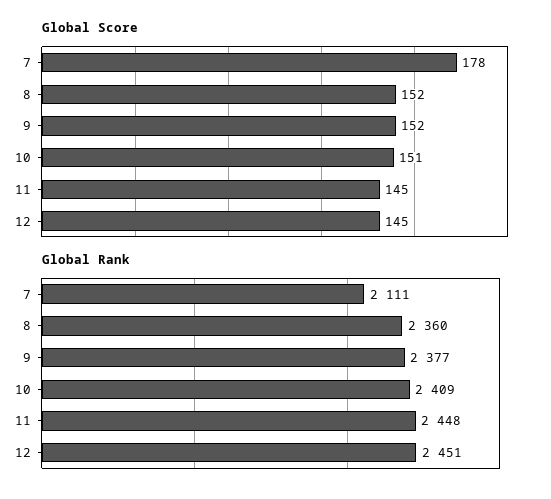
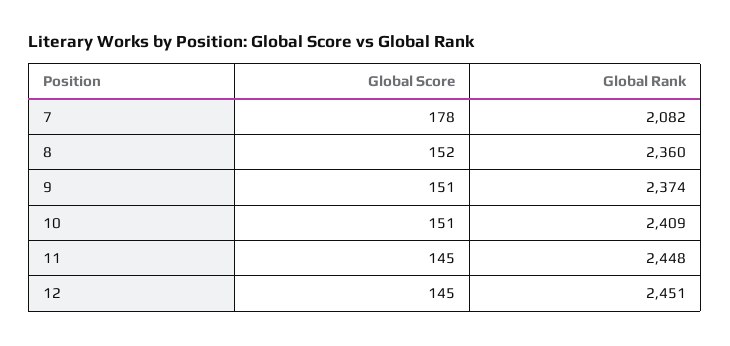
Global Score, 9: 152 -> 151
Global Rank, 7: 2111 -> 2082
Global Rank, 9: 2377 -> 2374

